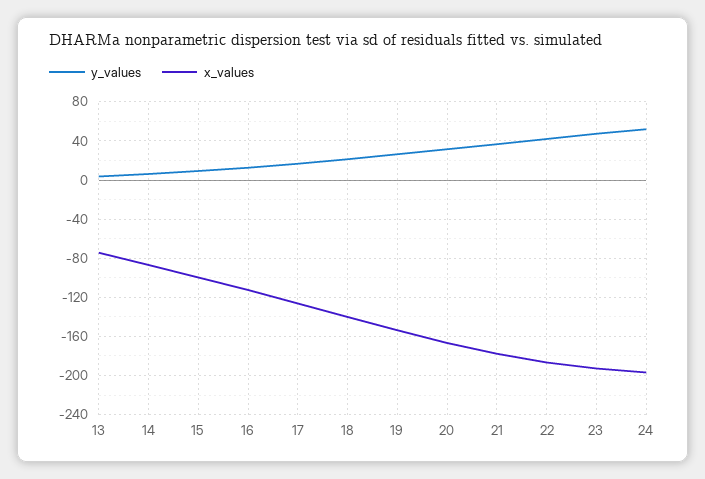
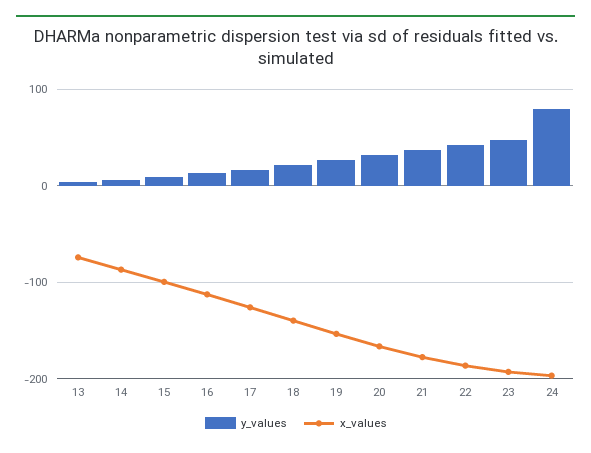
y_values, 24: 50 -> 80

